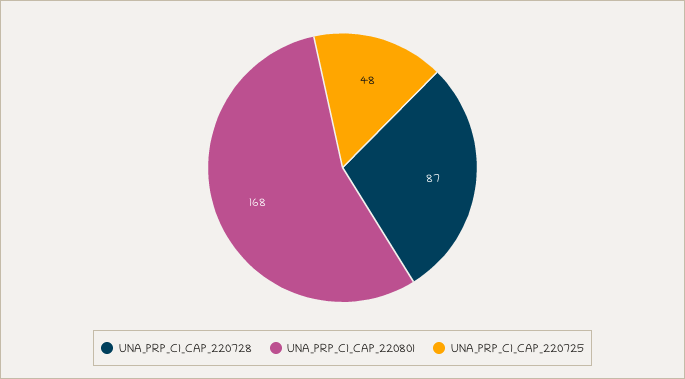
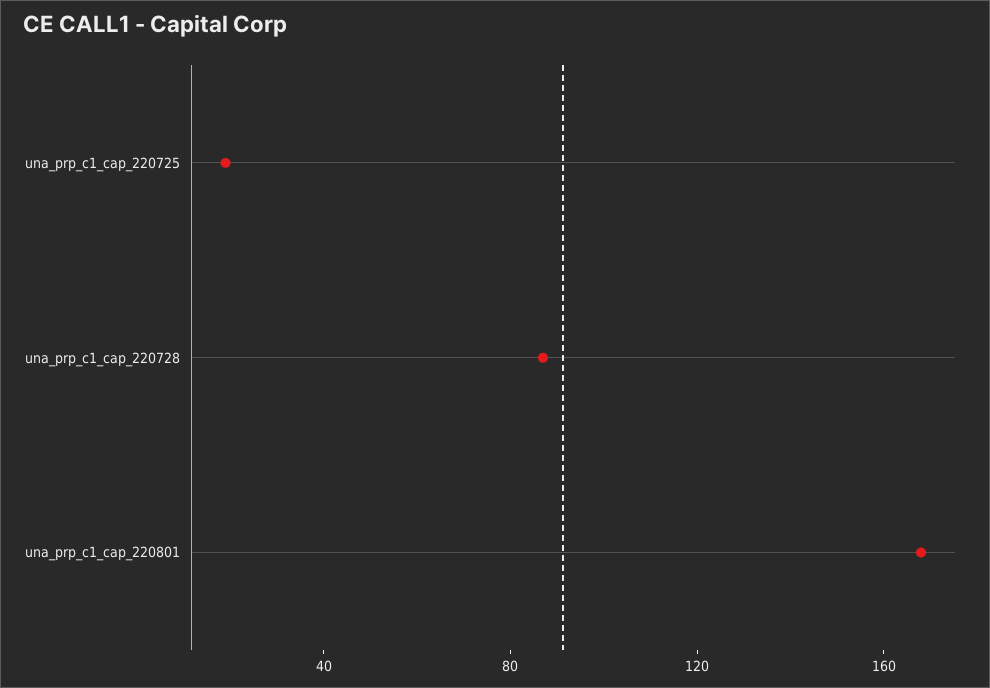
UNA_PRP_C1_CAP_220725: 48 -> 20

